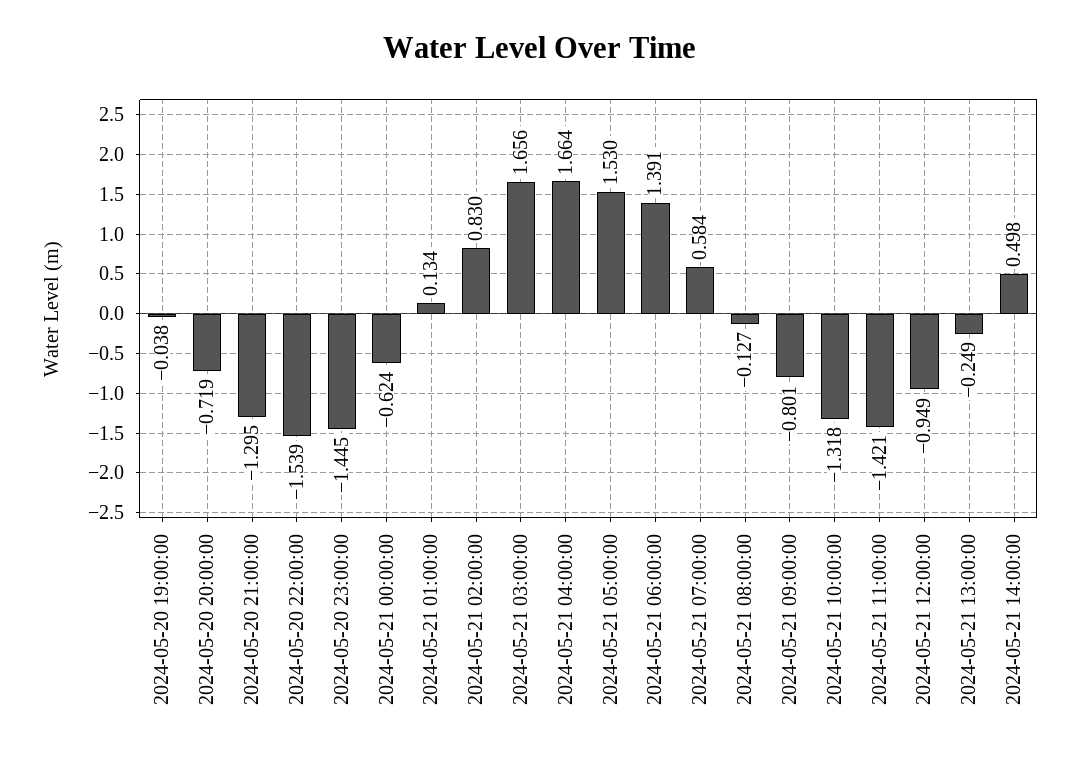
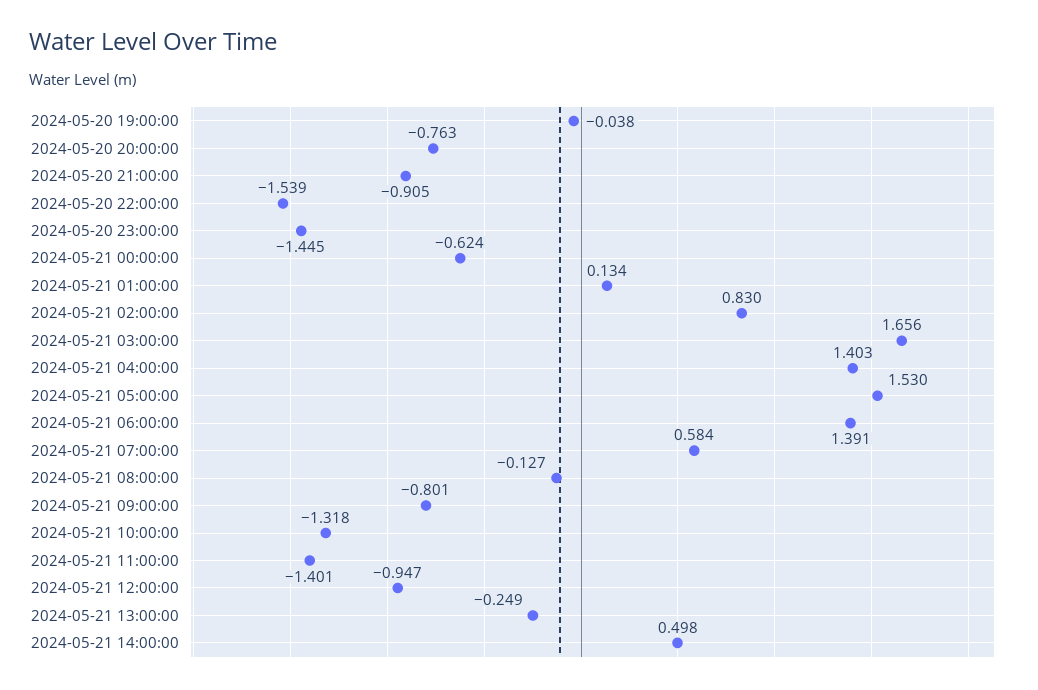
2024-05-20 20:00:00: -0.719 -> -0.763
2024-05-20 21:00:00: -1.295 -> -0.905
2024-05-21 04:00:00: 1.664 -> 1.403
2024-05-21 11:00:00: -1.421 -> -1.401
2024-05-21 12:00:00: -0.949 -> -0.947

